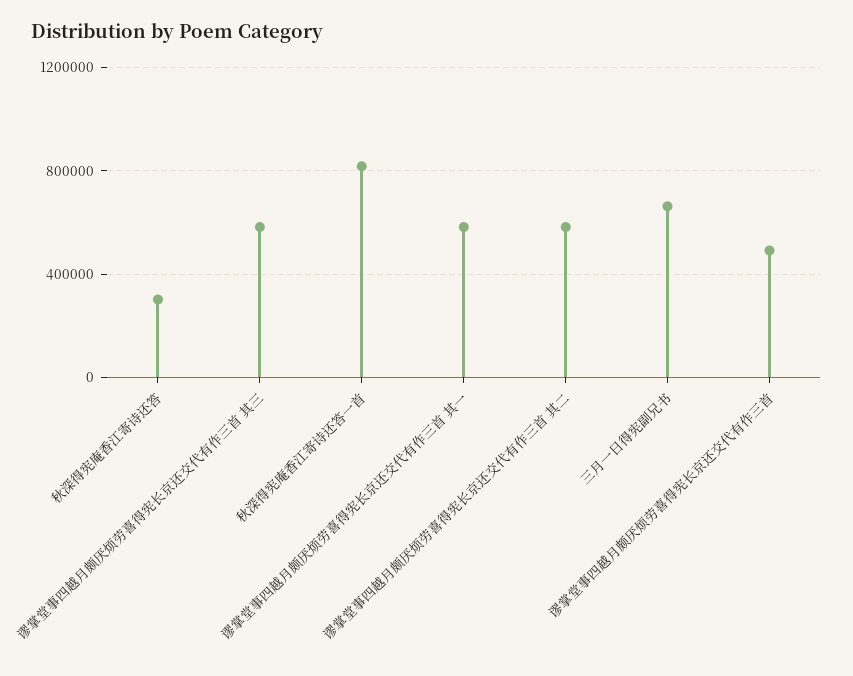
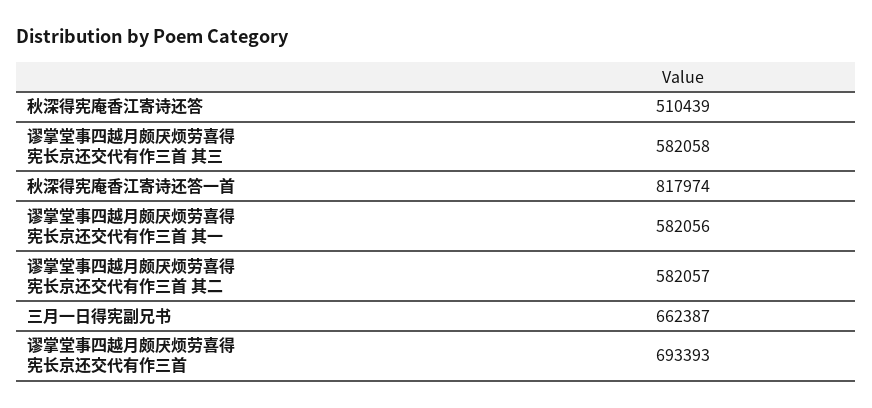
秋深得宪庵香江寄诗还答: 300000 -> 510439
谬掌堂事四越月颇厌烦劳喜得宪长京还交代有作三首: 500000 -> 693393

